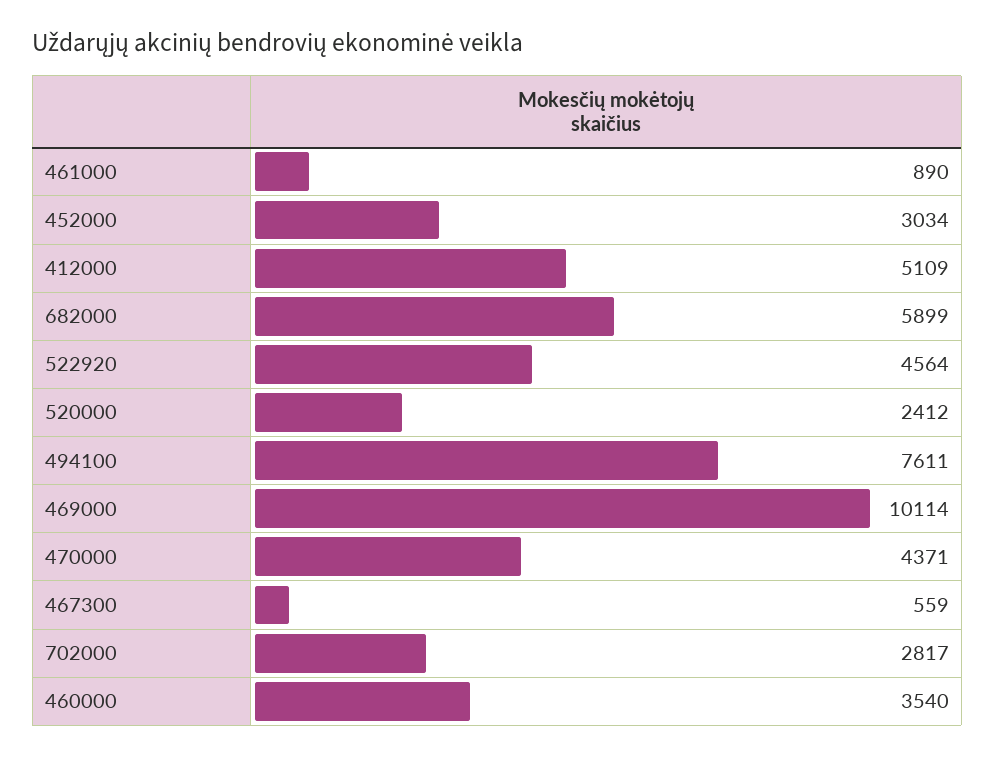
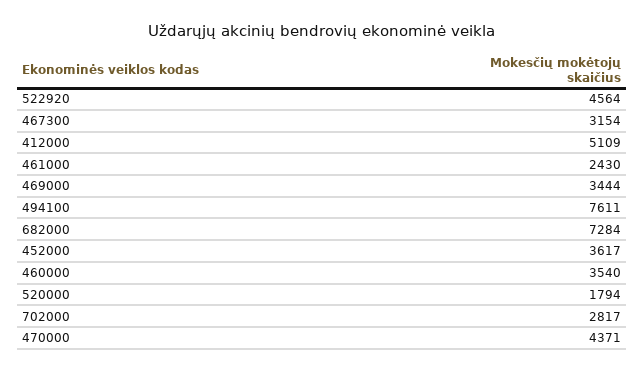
461000: 890 -> 2430
452000: 3034 -> 3617
682000: 5899 -> 7284
520000: 2412 -> 1794
469000: 10114 -> 3444
467300: 559 -> 3154

